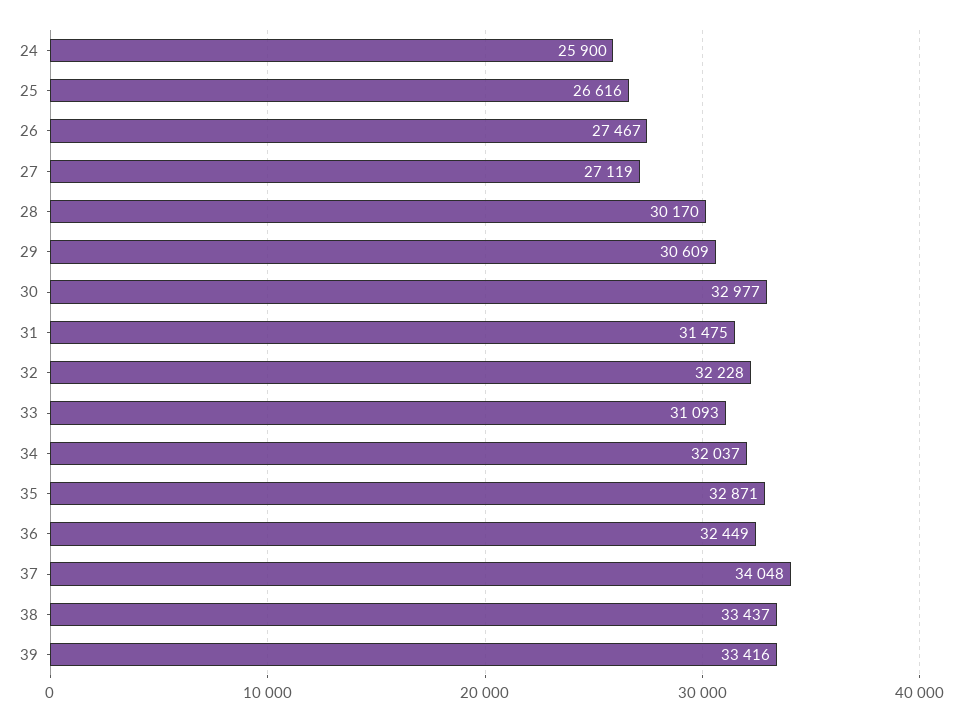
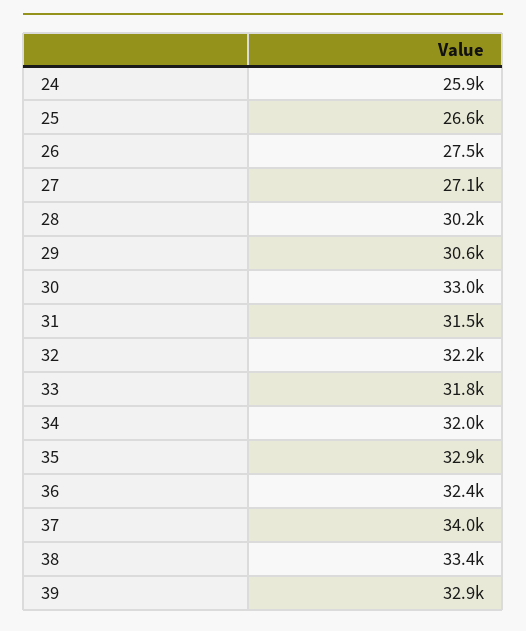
33: 31093 -> 31800
39: 33416 -> 32900

